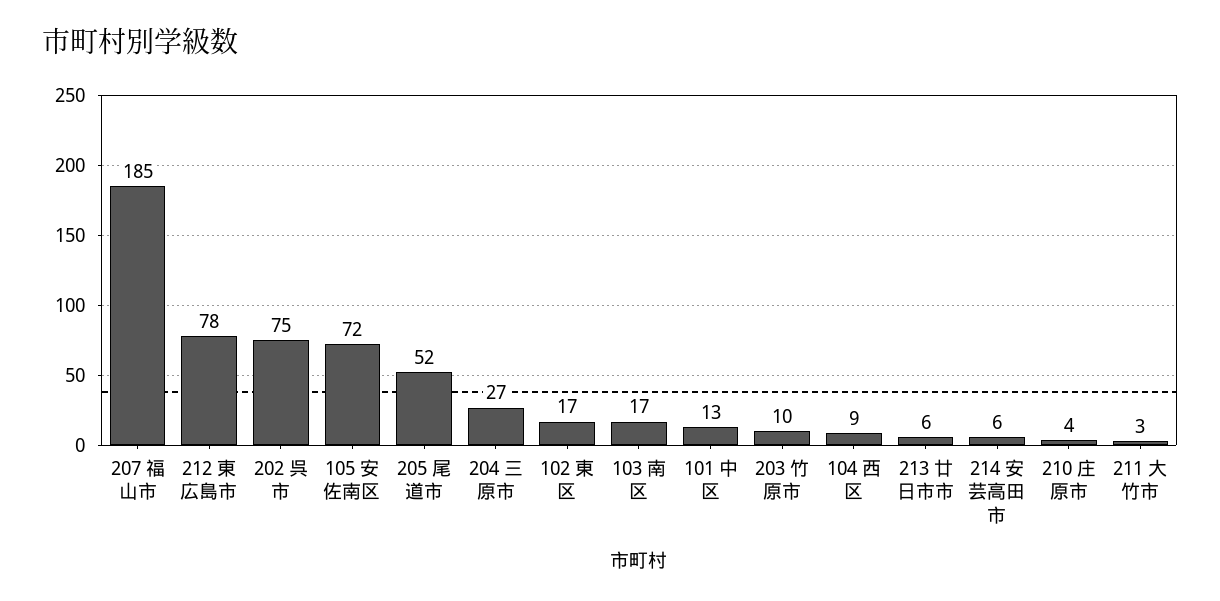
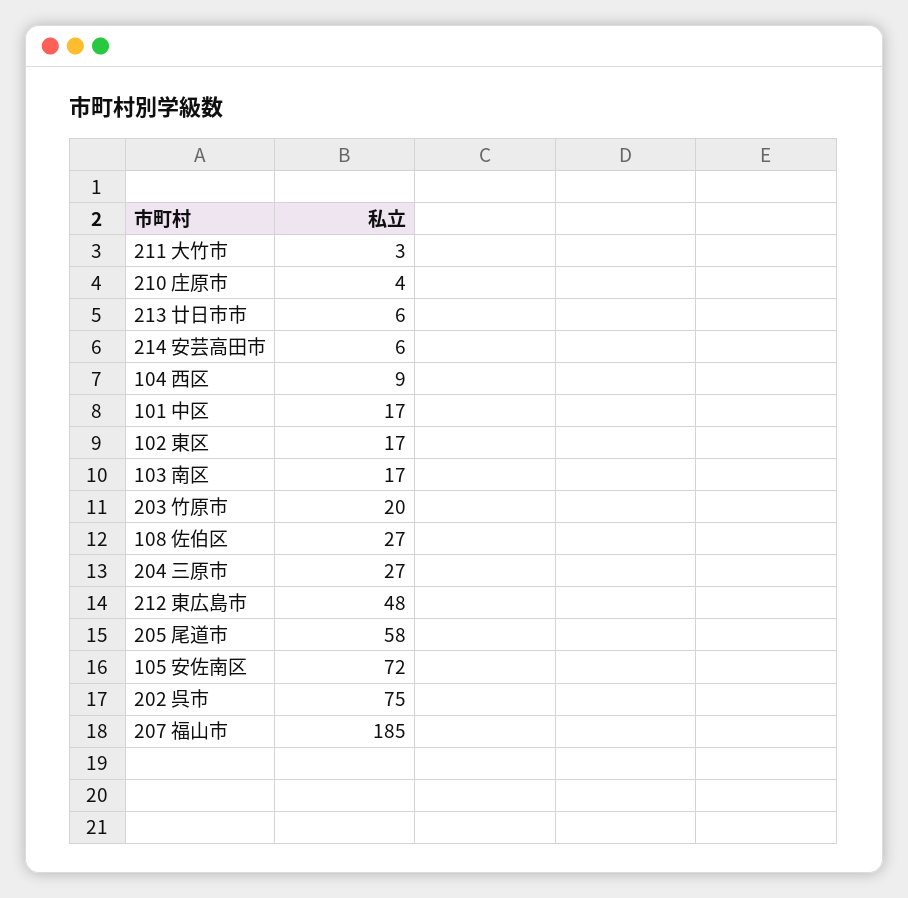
212 東広島市: 78 -> 48
205 尾道市: 52 -> 58
101 中区: 13 -> 17
203 竹原市: 10 -> 20
108 佐伯区: none -> 27

